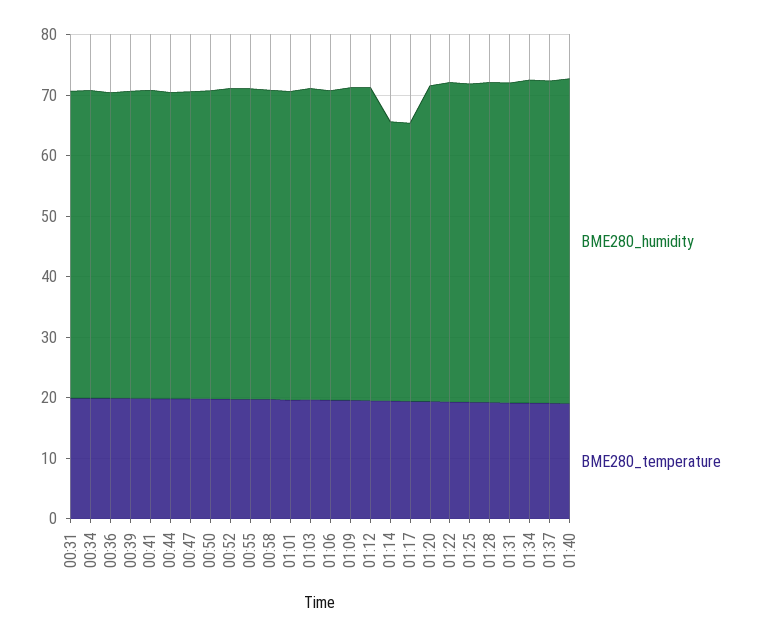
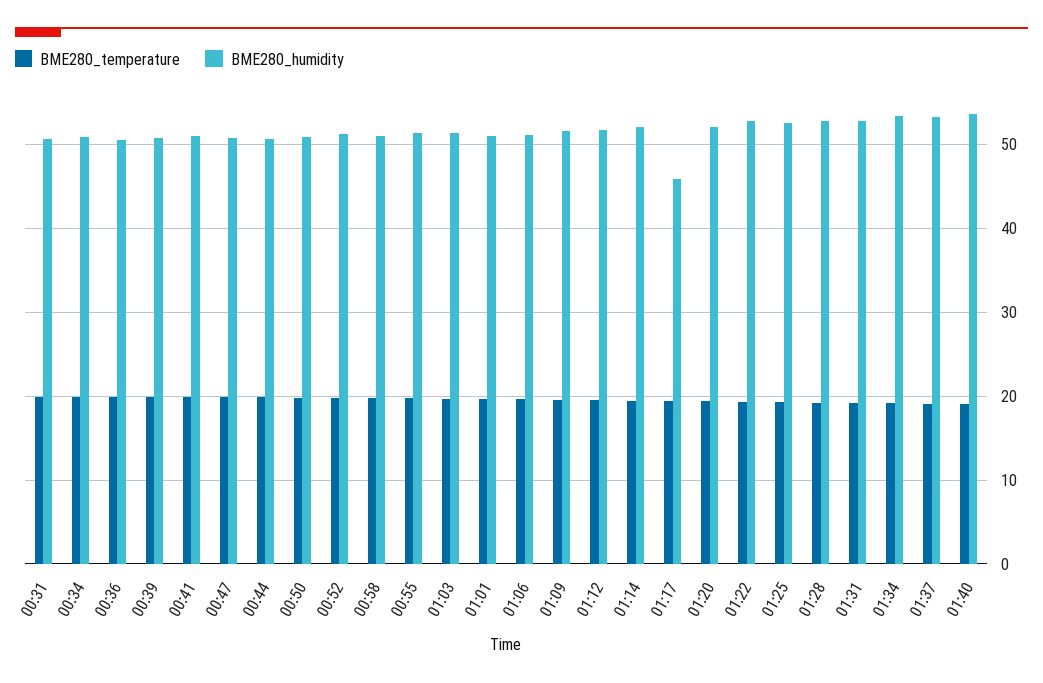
BME280_humidity, 01:14: 46 -> 52

